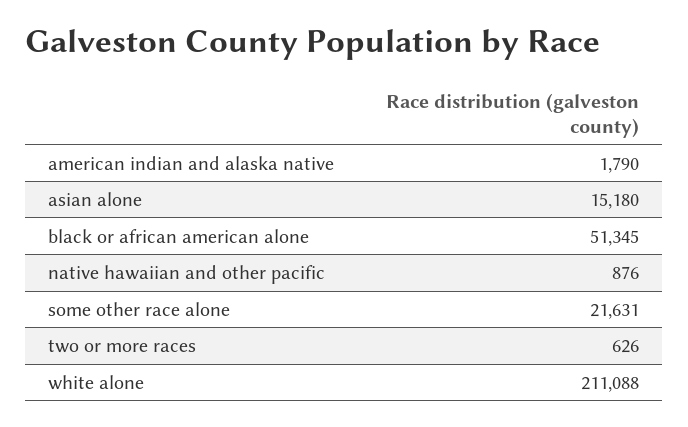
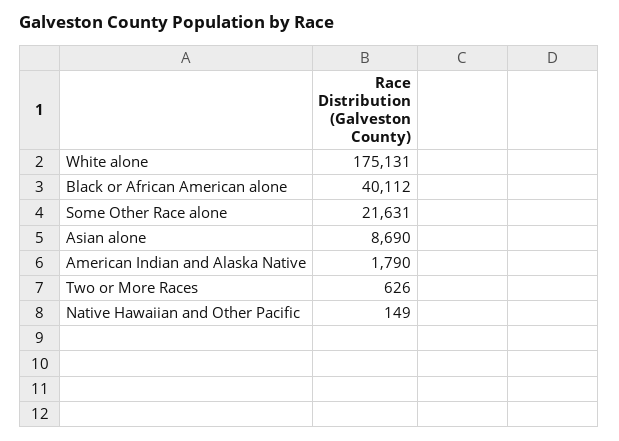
asian alone: 15180 -> 8690
black or african american alone: 51345 -> 40112
native hawaiian and other pacific: 876 -> 149
white alone: 211088 -> 175131

